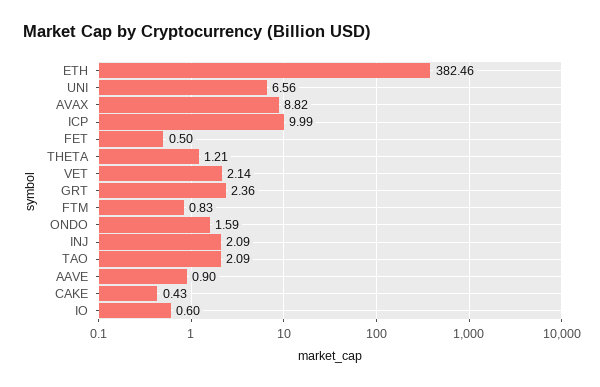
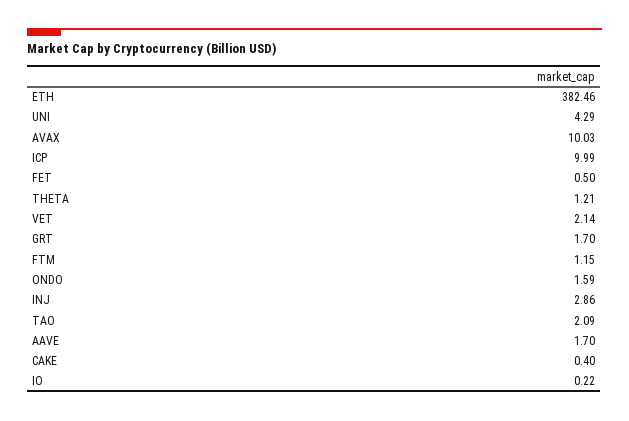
UNI: 6.56 -> 4.29
AVAX: 8.82 -> 10.03
GRT: 2.36 -> 1.7
FTM: 0.83 -> 1.15
INJ: 2.09 -> 2.86
AAVE: 0.9 -> 1.7
CAKE: 0.43 -> 0.4
IO: 0.6 -> 0.22

